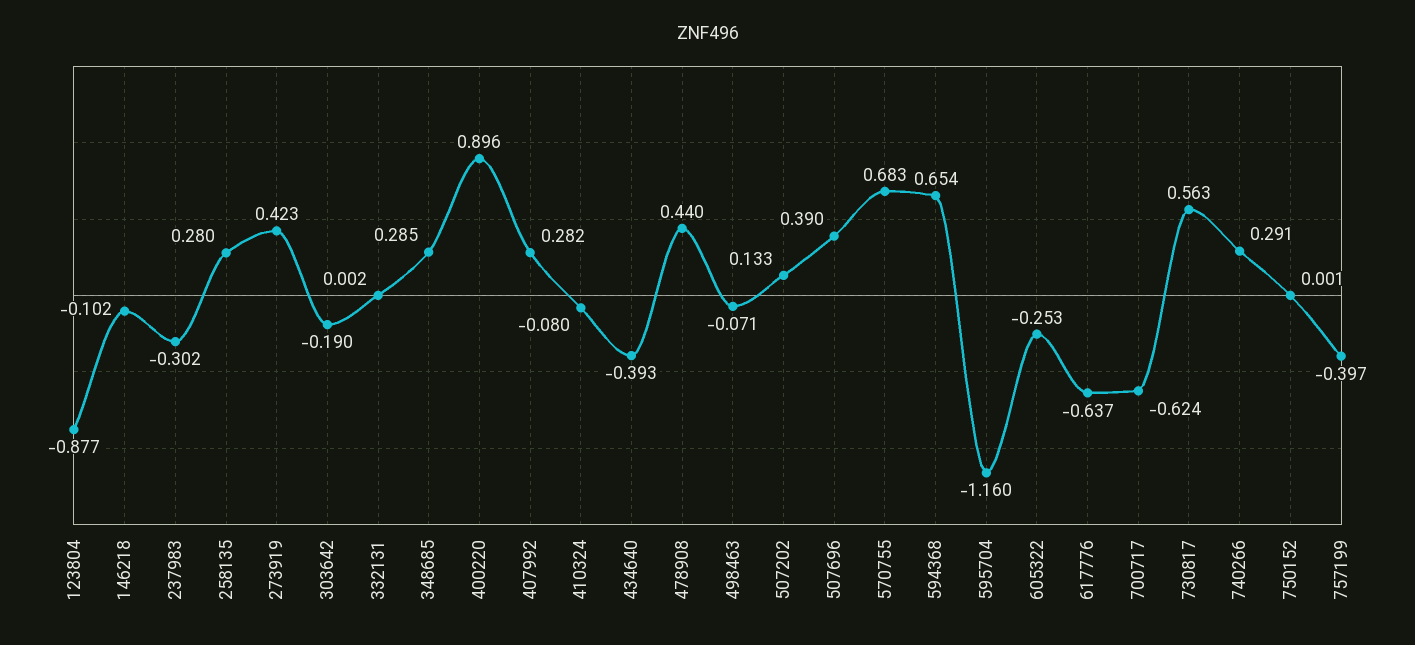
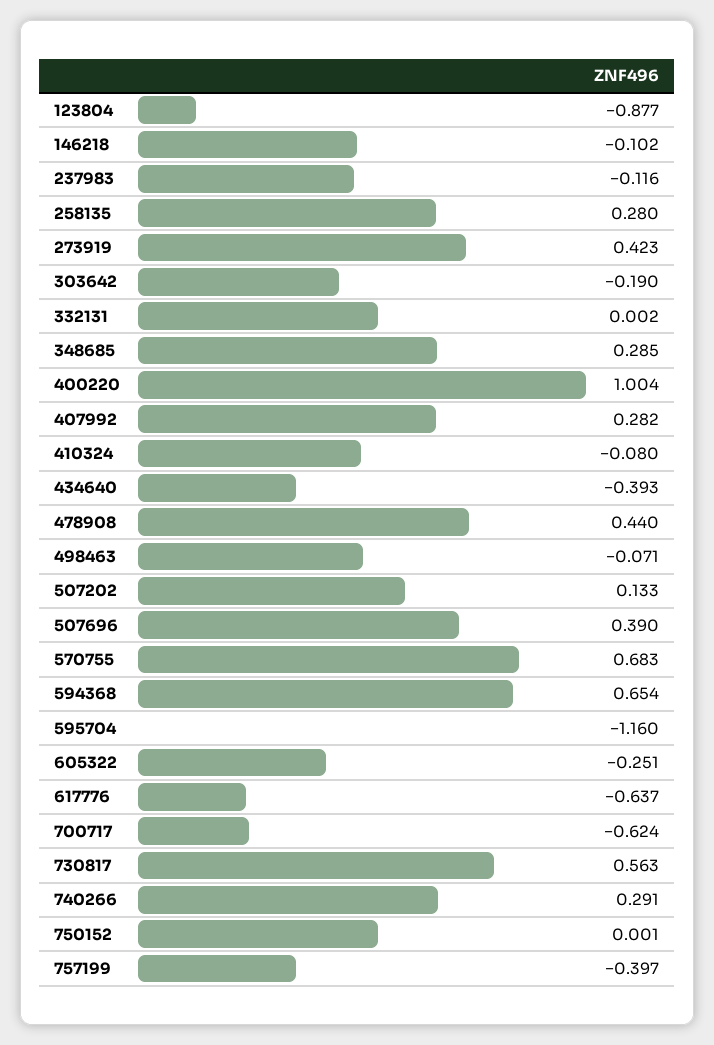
237983: -0.302 -> -0.116
400220: 0.896 -> 1.004
605322: -0.253 -> -0.251

